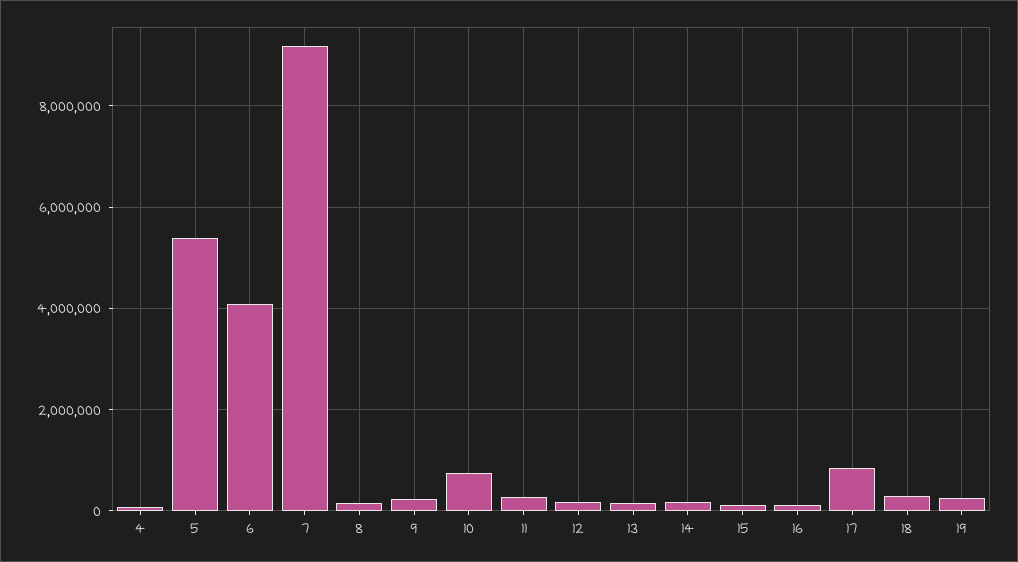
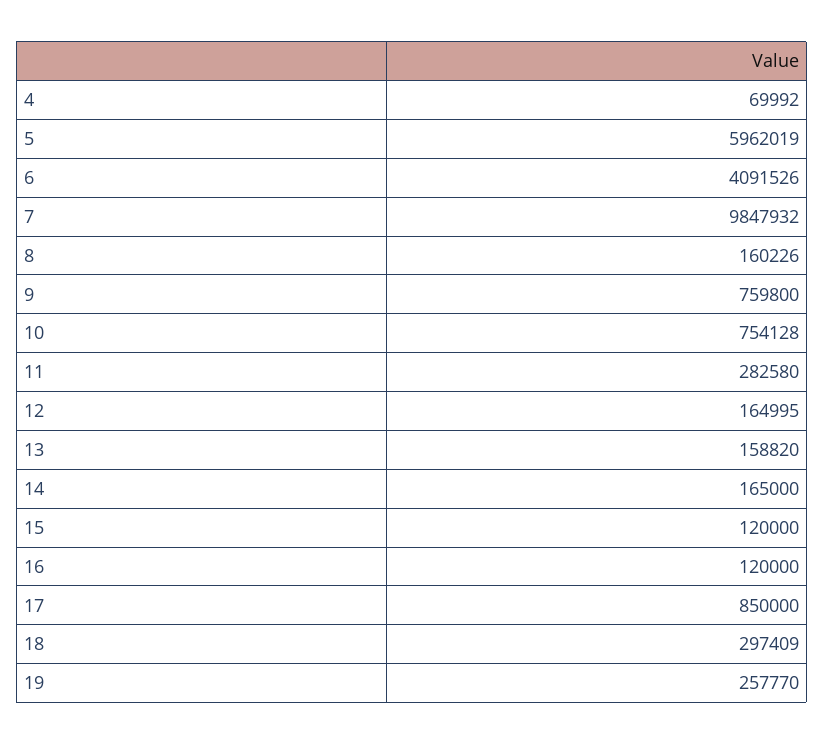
5: 5400000 -> 5962019
7: 9200000 -> 9847932
9: 200000 -> 759800

